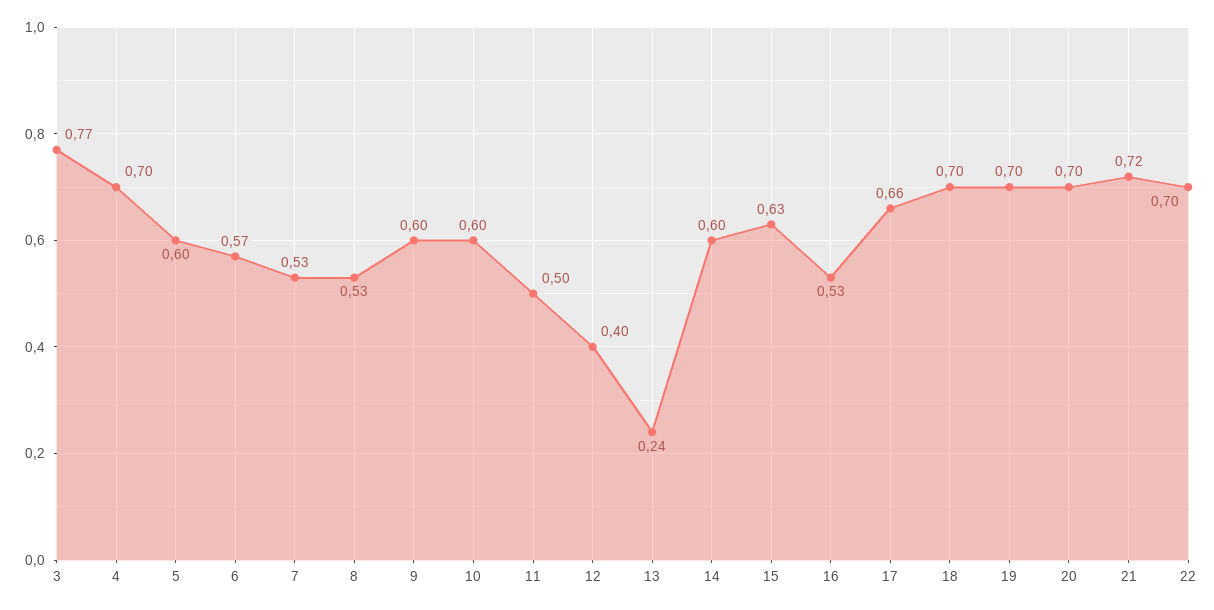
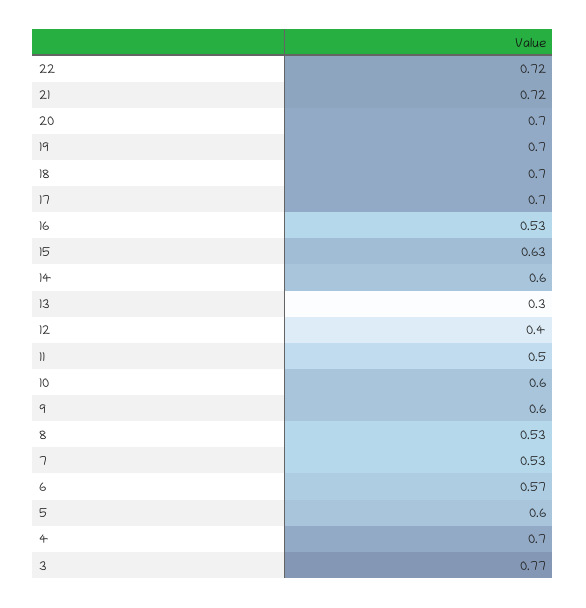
13: 0.24 -> 0.3
17: 0.66 -> 0.7
22: 0.7 -> 0.72

